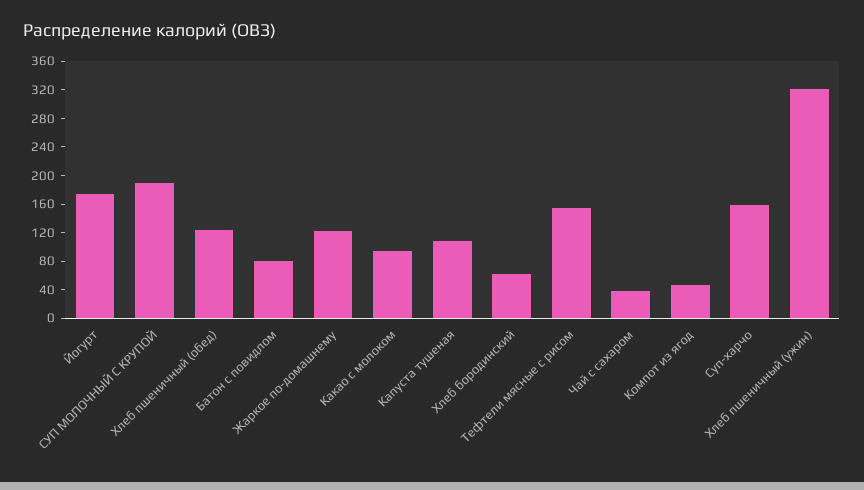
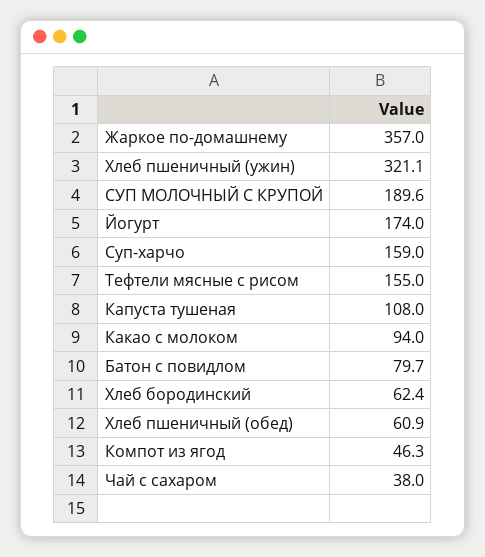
Хлеб пшеничный (обед): 120 -> 60.9
Жаркое по-домашнему: 120 -> 357

